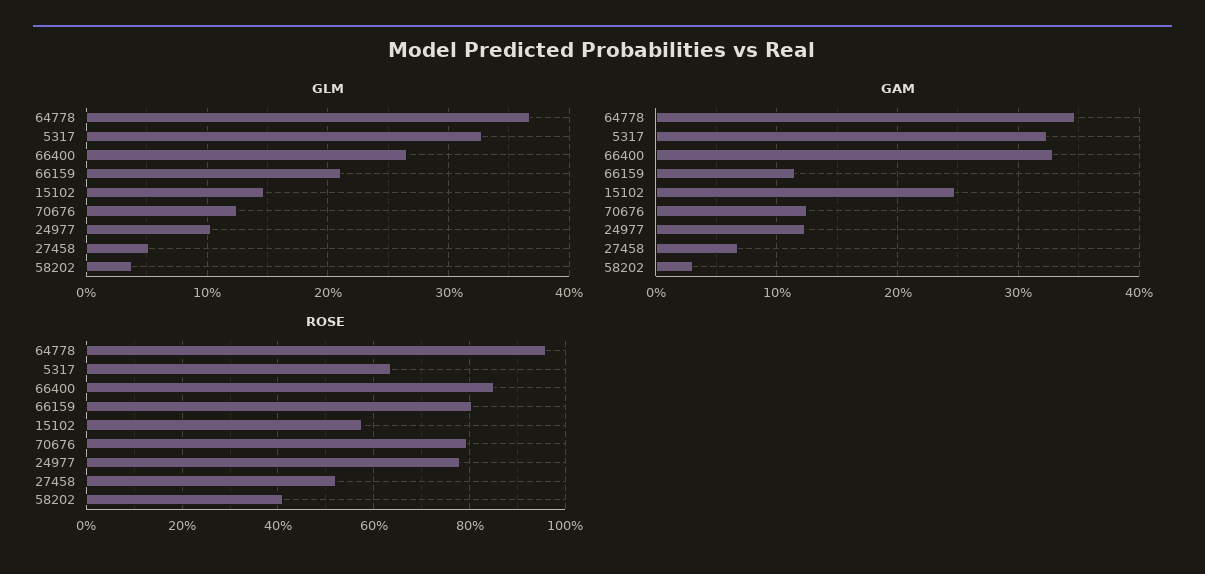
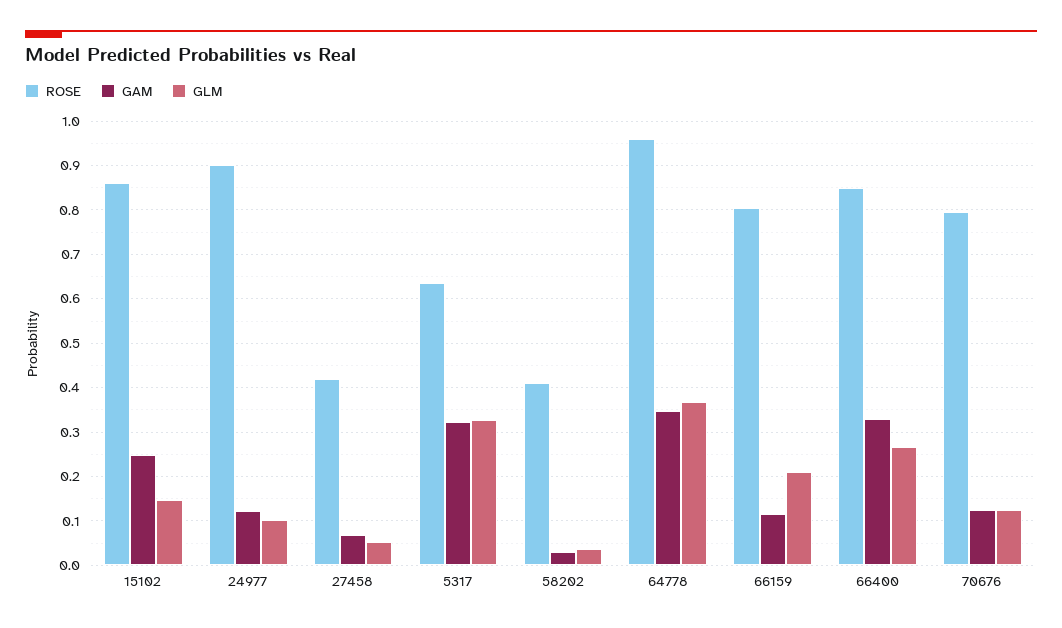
ROSE, 15102: 0.58 -> 0.86
ROSE, 24977: 0.78 -> 0.9
ROSE, 27458: 0.52 -> 0.42

